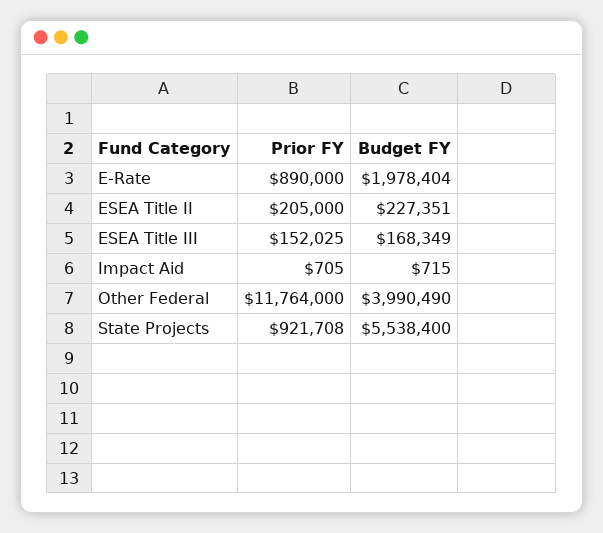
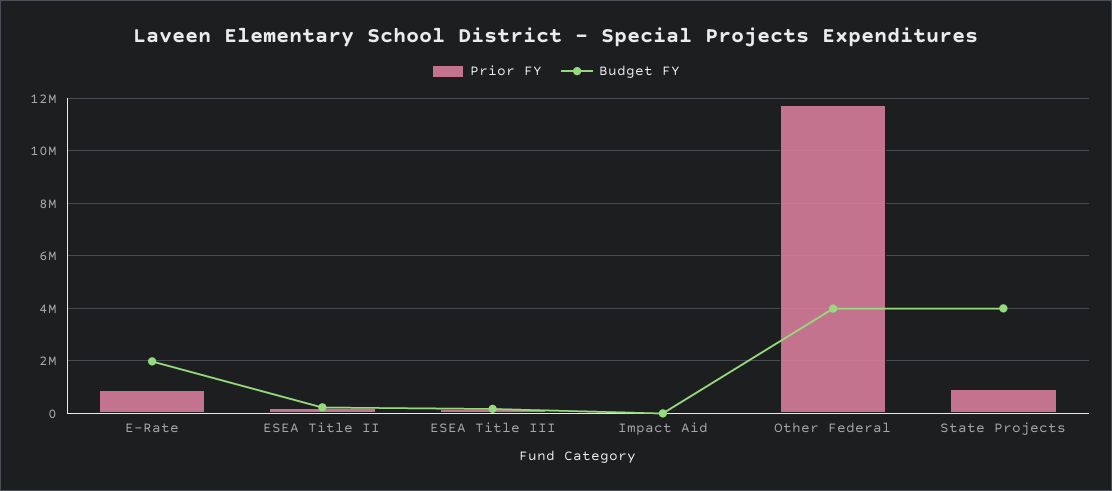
Budget FY, State Projects: 5538400 -> 4000000

